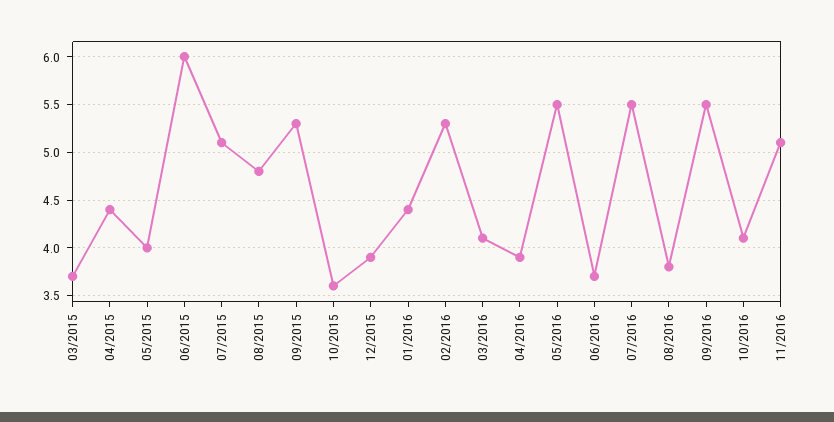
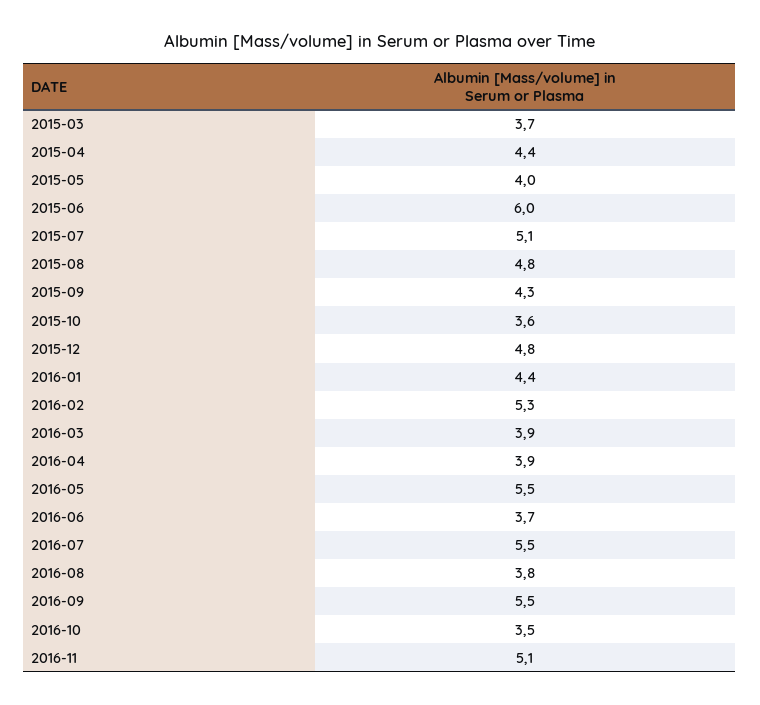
09/2015: 5.3 -> 4.3
12/2015: 3.9 -> 4.8
03/2016: 4.1 -> 3.9
10/2016: 4.1 -> 3.5

